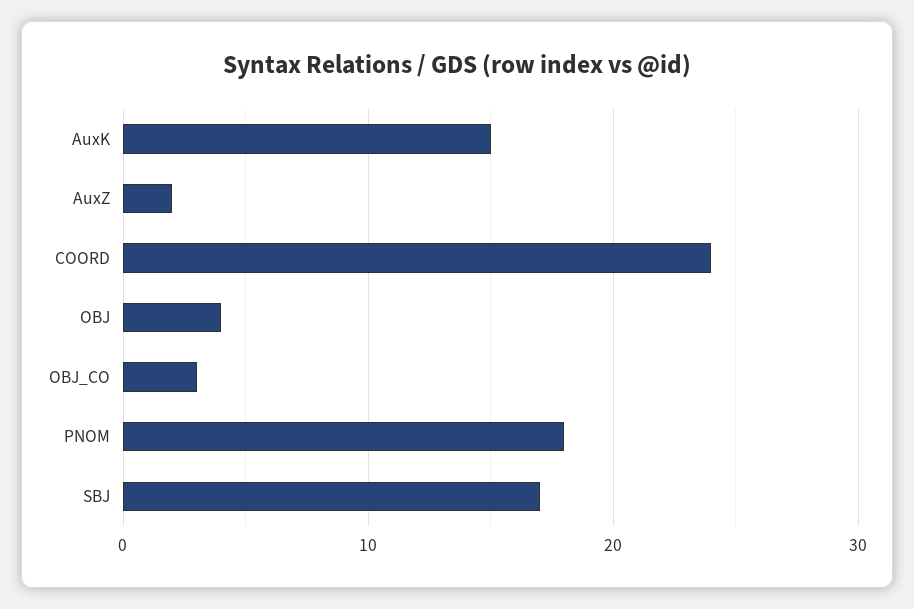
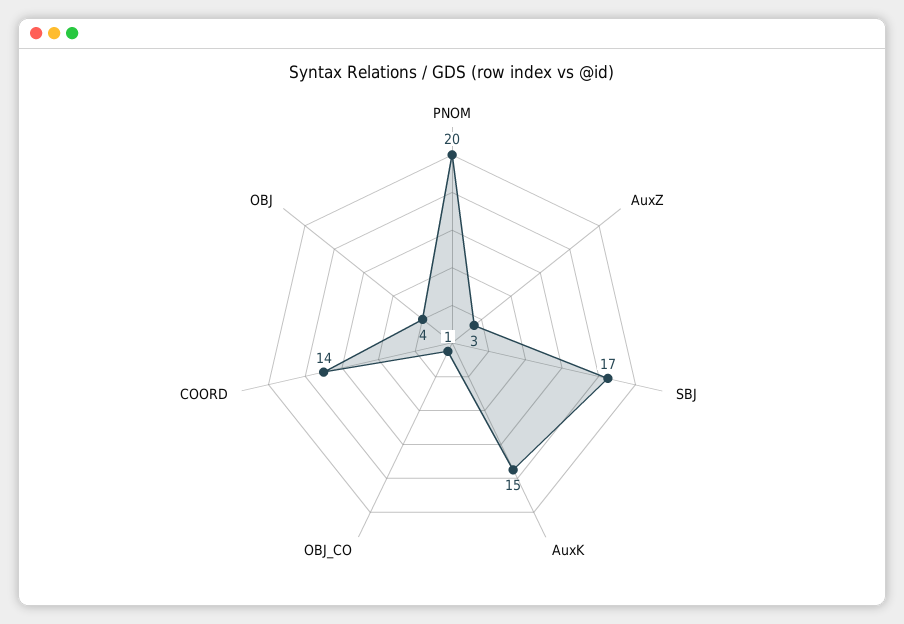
AuxZ: 2 -> 3
COORD: 24 -> 14
OBJ_CO: 3 -> 1
PNOM: 18 -> 20

